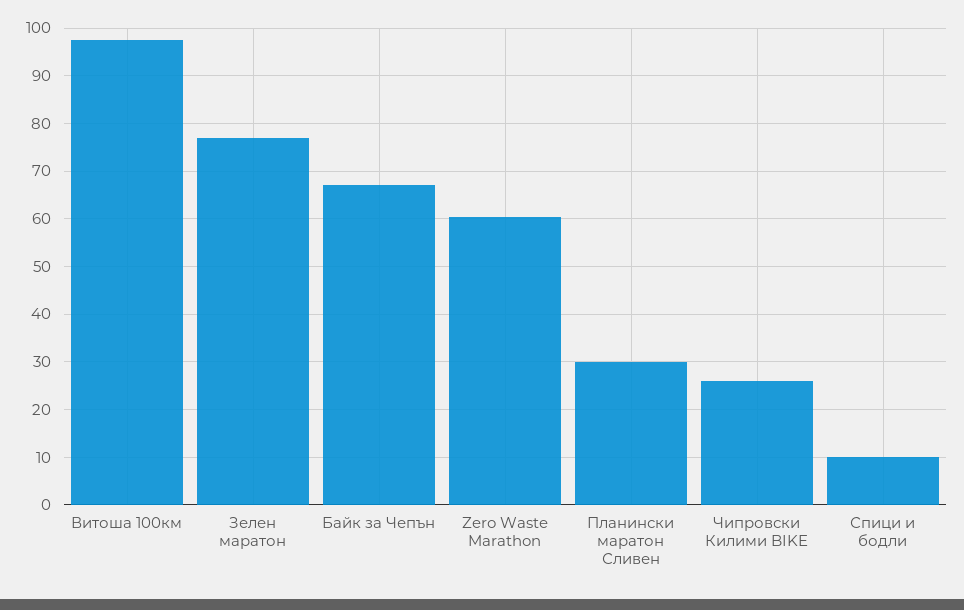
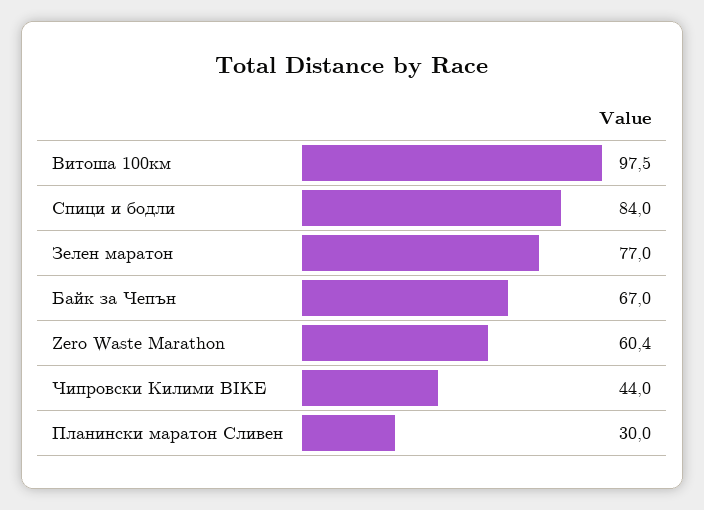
Чипровски Килими BIKE: 26 -> 44
Спици и бодли: 10 -> 84

